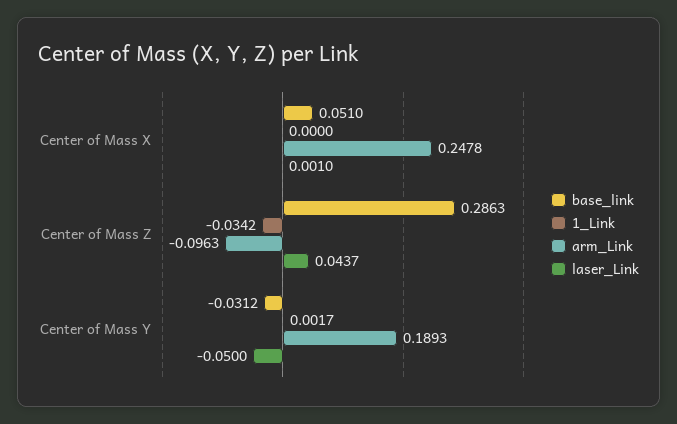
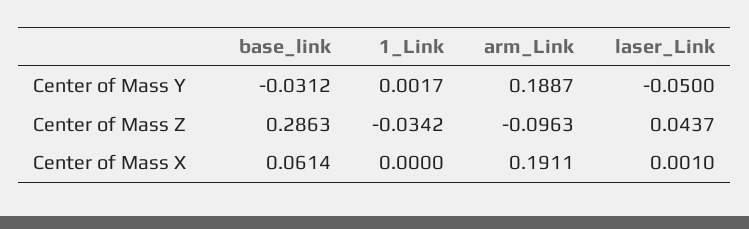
base_link, Center of Mass X: 0.051 -> 0.0614
arm_Link, Center of Mass X: 0.2478 -> 0.1911
arm_Link, Center of Mass Y: 0.1893 -> 0.1887

